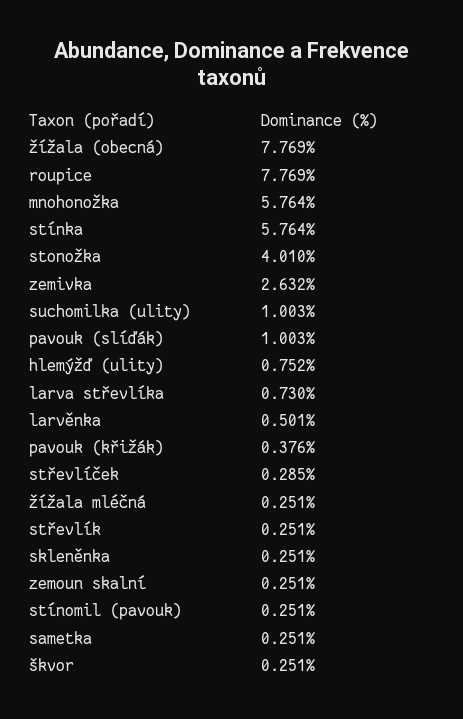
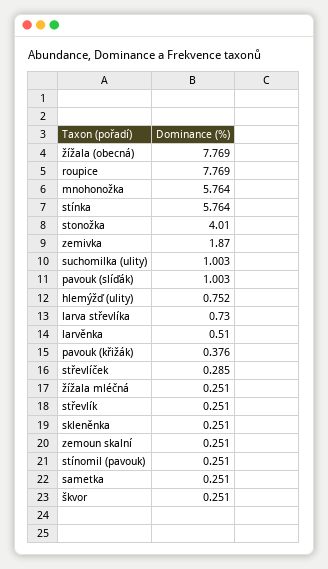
zemivka: 2.632 -> 1.87
larvěnka: 0.501 -> 0.51

